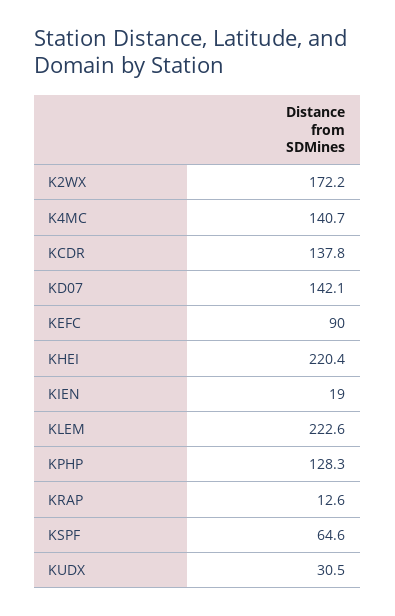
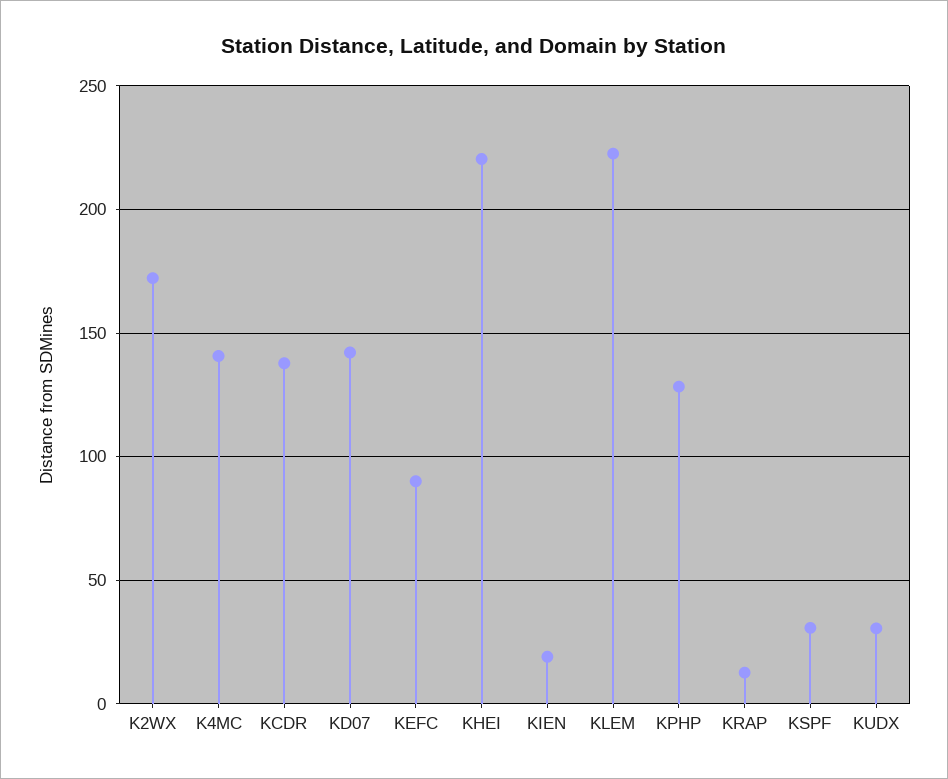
KSPF: 64.6 -> 30

